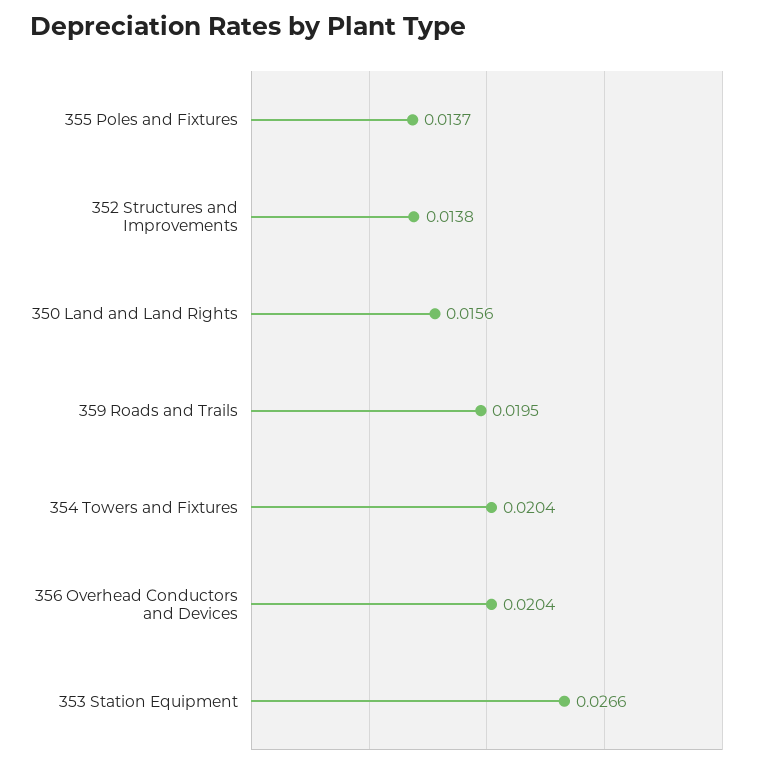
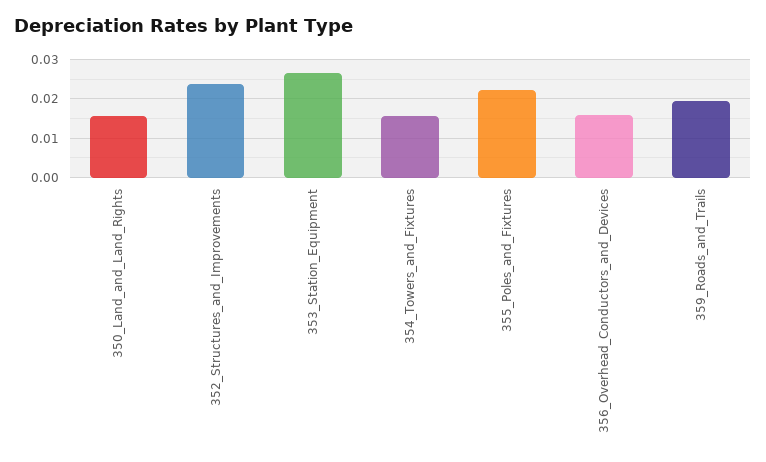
355 Poles and Fixtures: 0.0137 -> 0.022
352 Structures and Improvements: 0.0138 -> 0.024
354 Towers and Fixtures: 0.0204 -> 0.016
356 Overhead Conductors and Devices: 0.0204 -> 0.016

